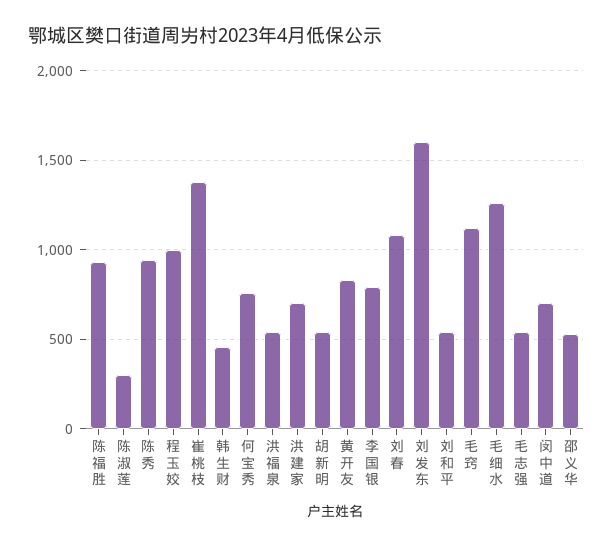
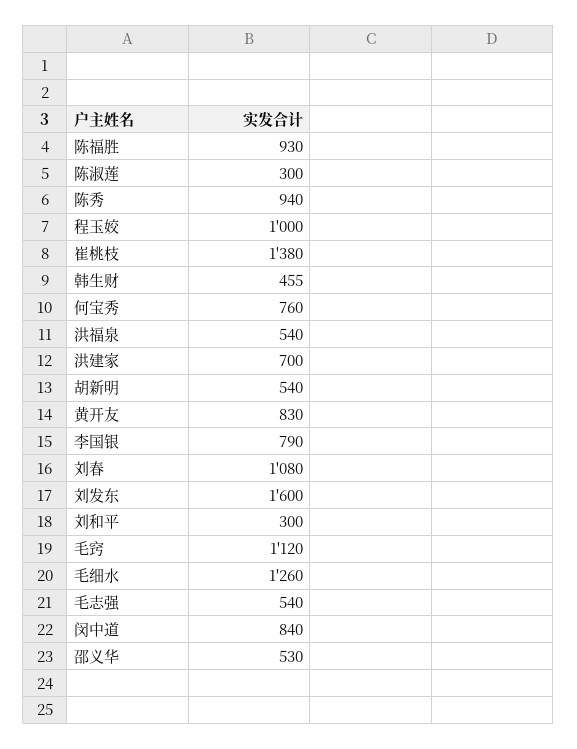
刘和平: 550 -> 300
闵中道: 700 -> 840

